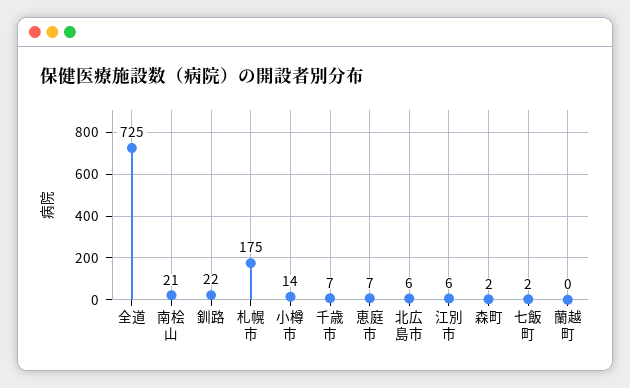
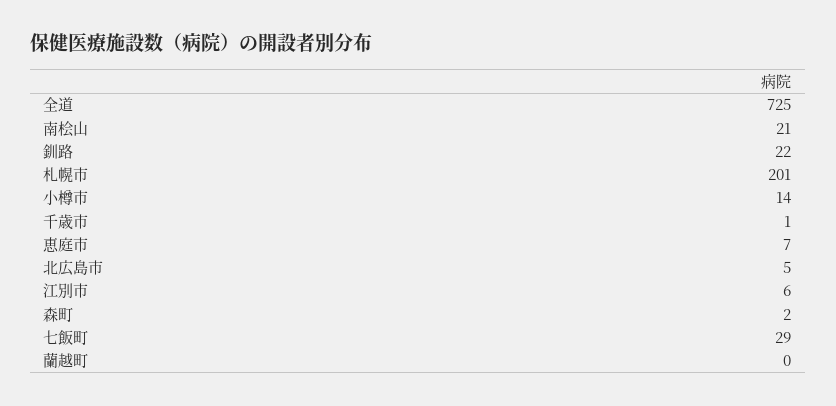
札幌市: 175 -> 201
千歳市: 7 -> 1
北広島市: 6 -> 5
七飯町: 2 -> 29

